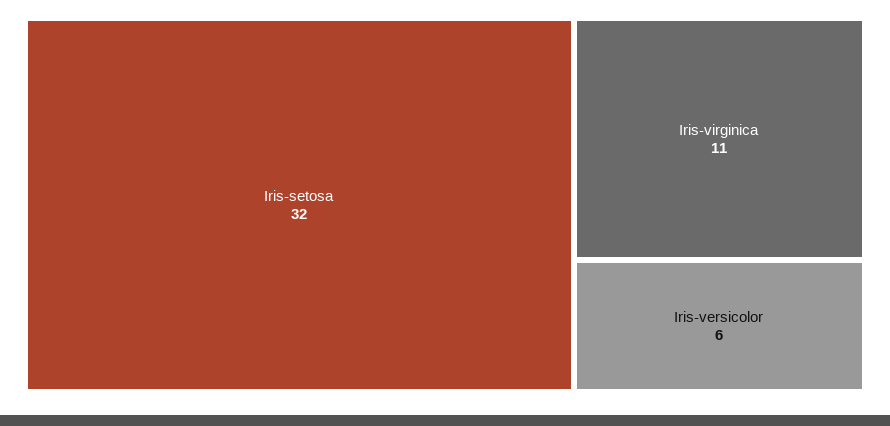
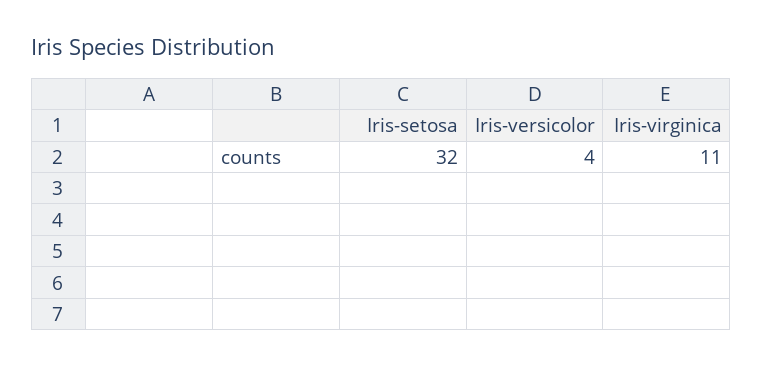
Iris-versicolor: 6 -> 4

